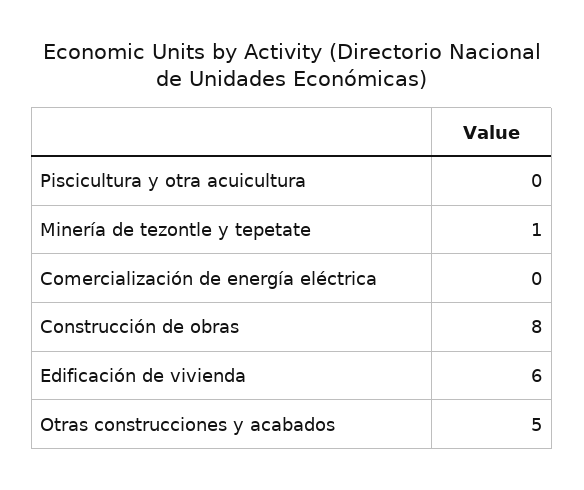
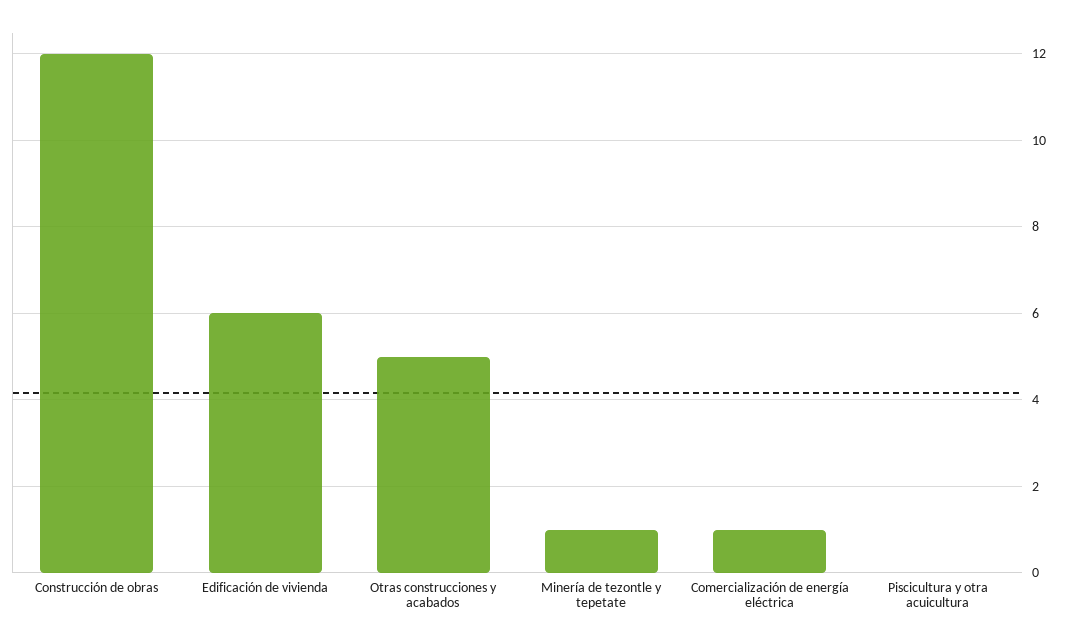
Comercialización de energía eléctrica: 0 -> 1
Construcción de obras: 8 -> 12

